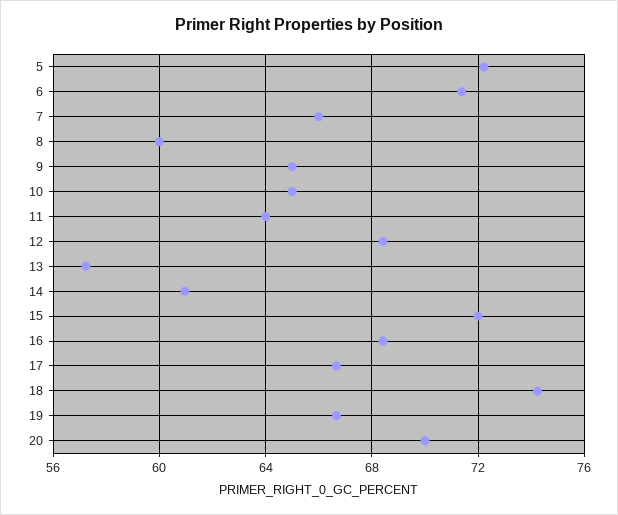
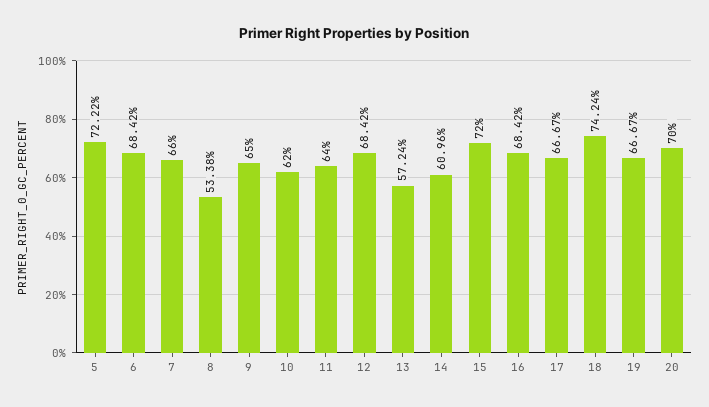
6: 71.5 -> 68.42
8: 60 -> 53.38
10: 65 -> 62

